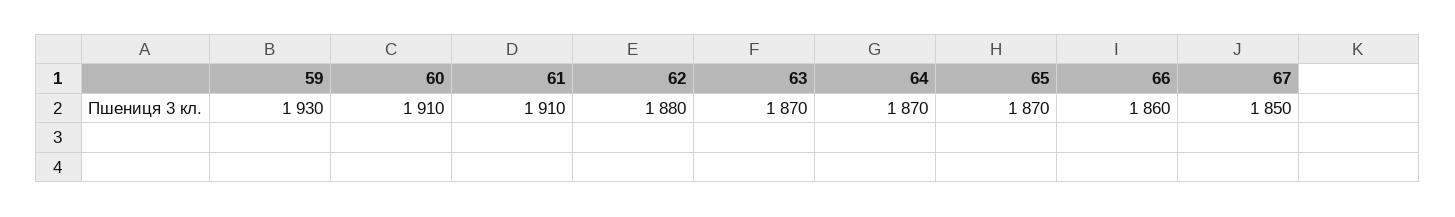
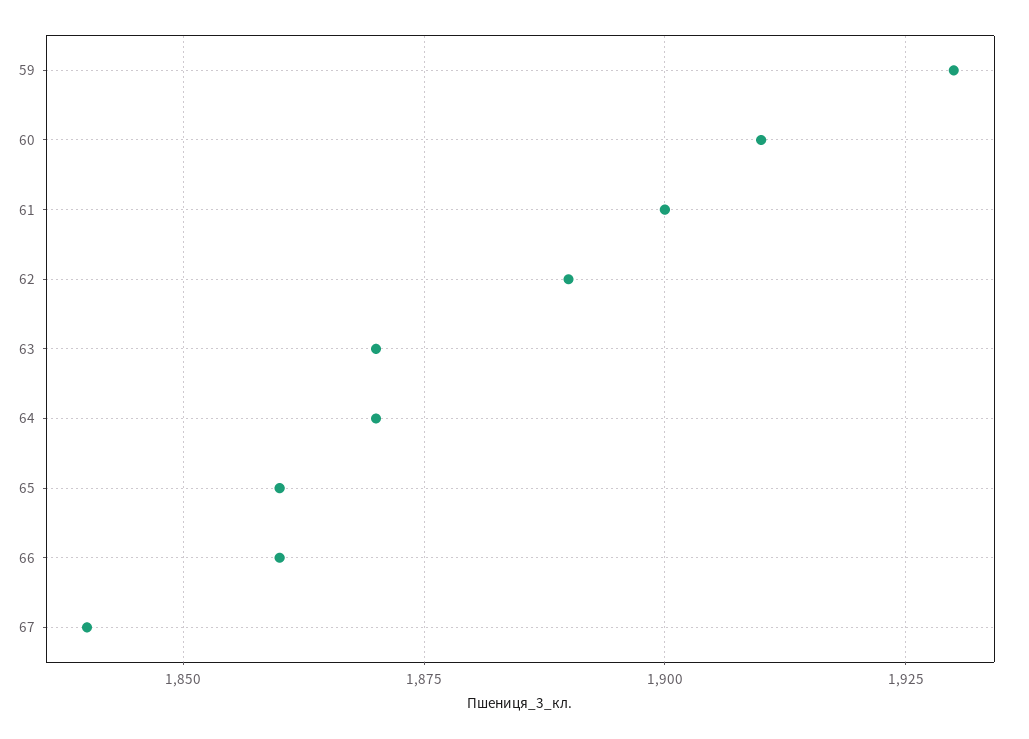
61: 1910 -> 1900
62: 1880 -> 1890
65: 1870 -> 1860
67: 1850 -> 1840

